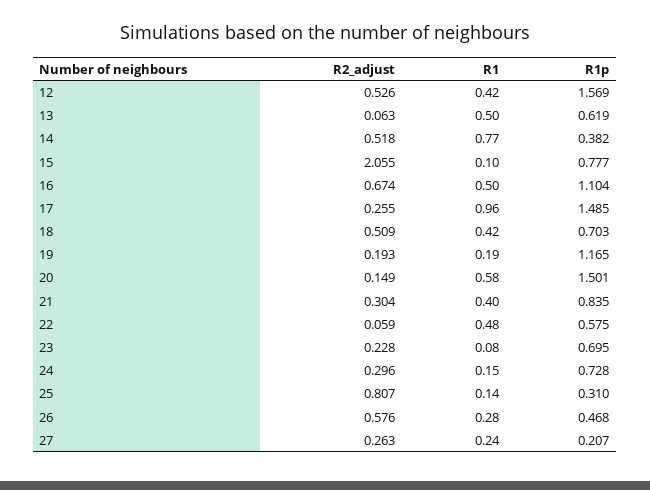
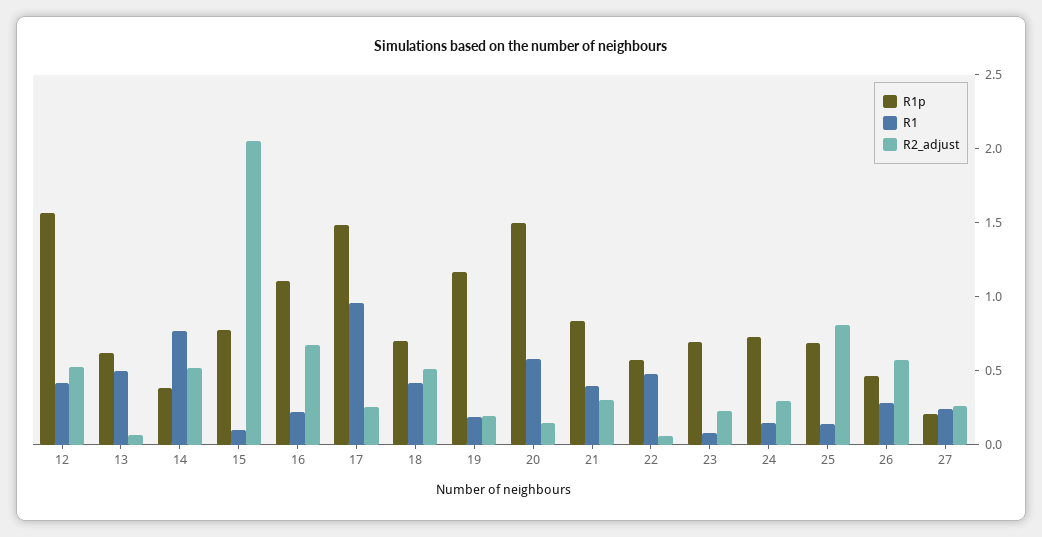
R1, 16: 0.5 -> 0.2
R1p, 25: 0.31 -> 0.7

